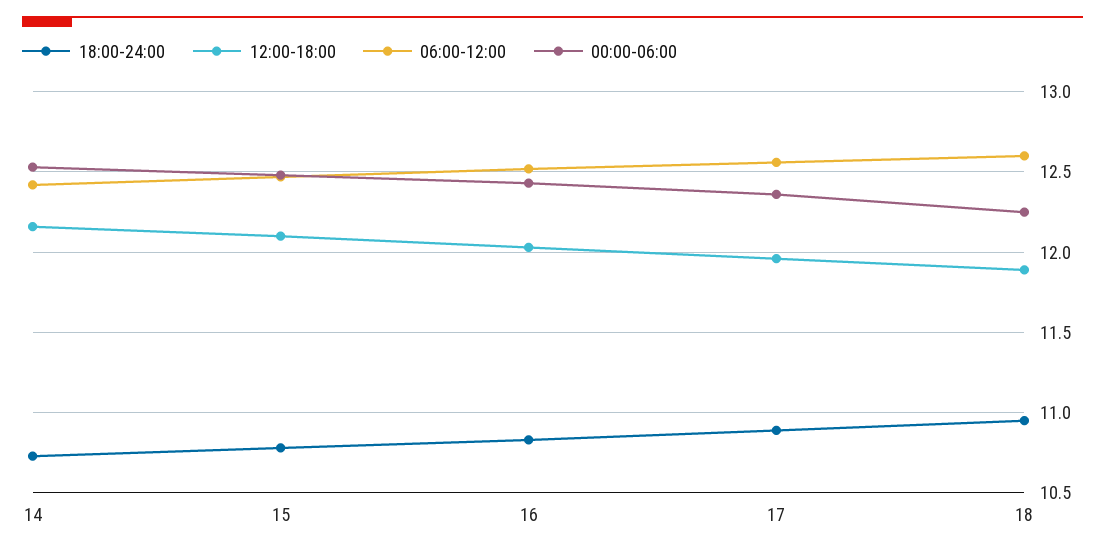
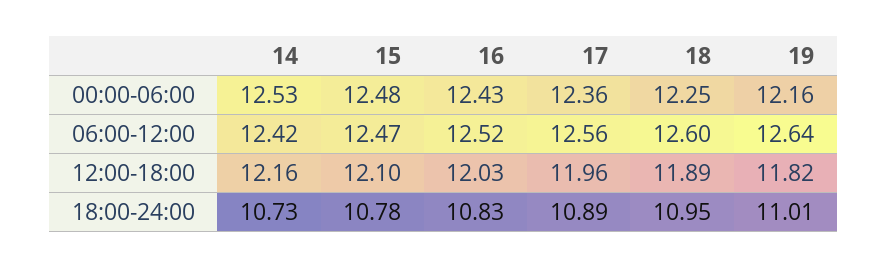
00:00-06:00, 19: none -> 12.16
06:00-12:00, 19: none -> 12.64
12:00-18:00, 19: none -> 11.82
18:00-24:00, 19: none -> 11.01

